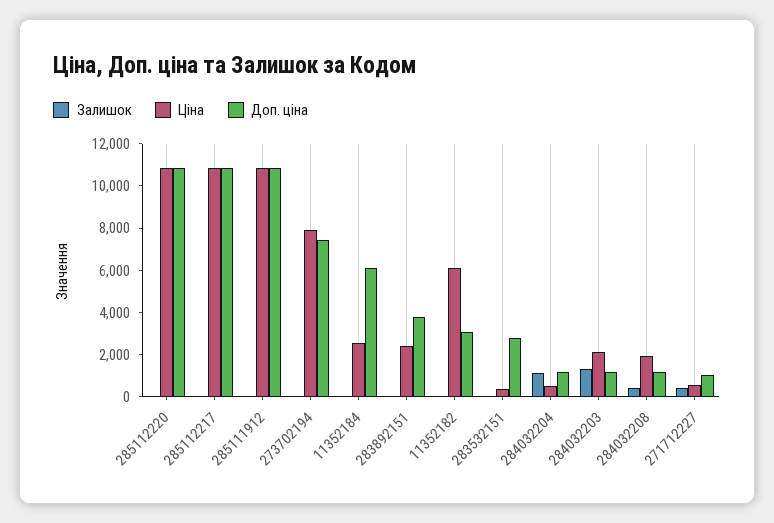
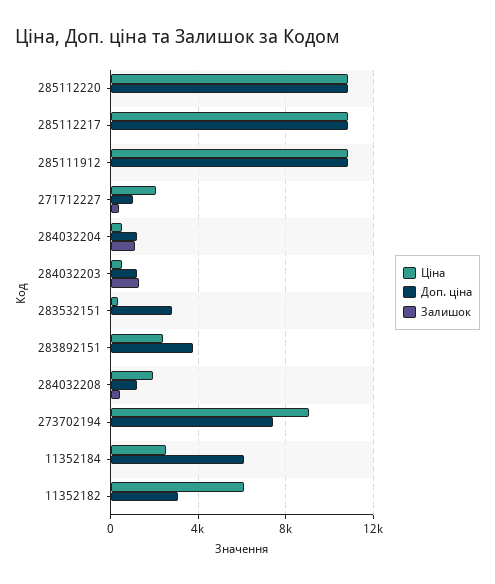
Ціна, 273702194: 8000 -> 9000
Ціна, 284032203: 2000 -> 500
Ціна, 271712227: 500 -> 2000

